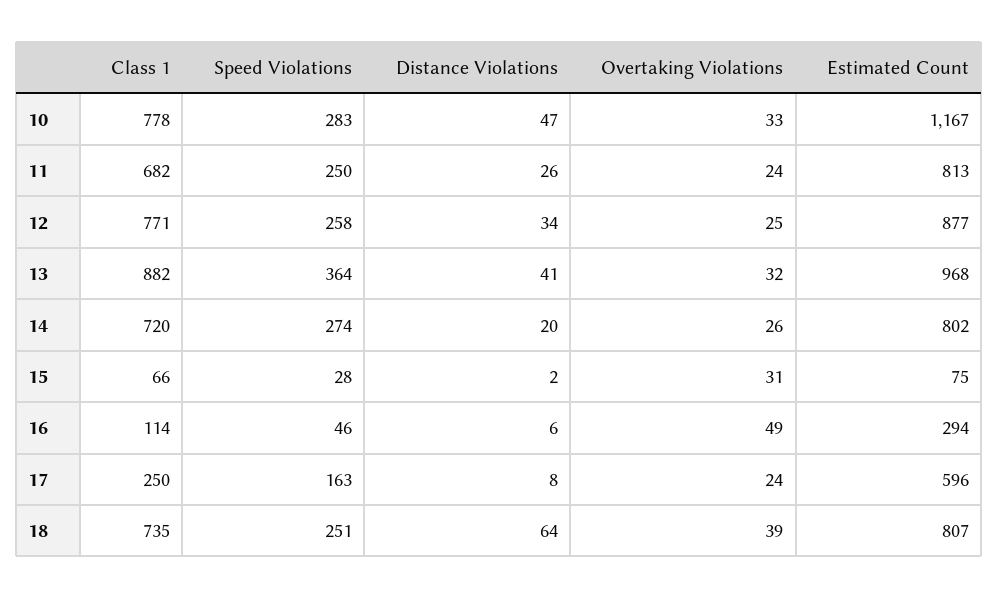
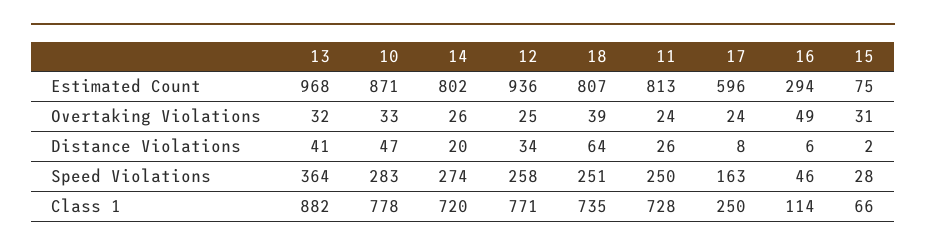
Estimated Count, 10: 1167 -> 871
Class 1, 11: 682 -> 728
Estimated Count, 12: 877 -> 936

